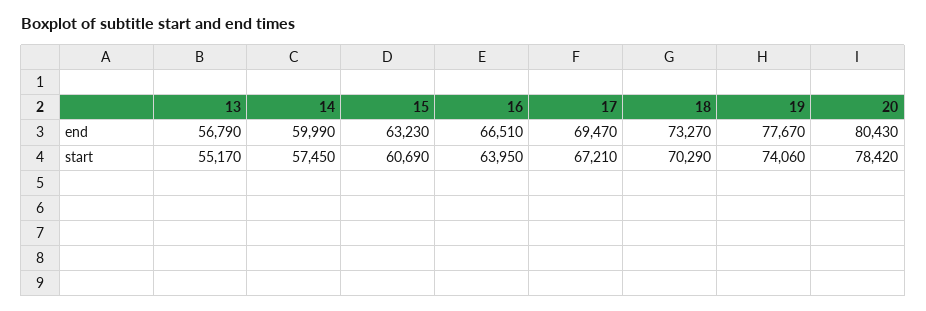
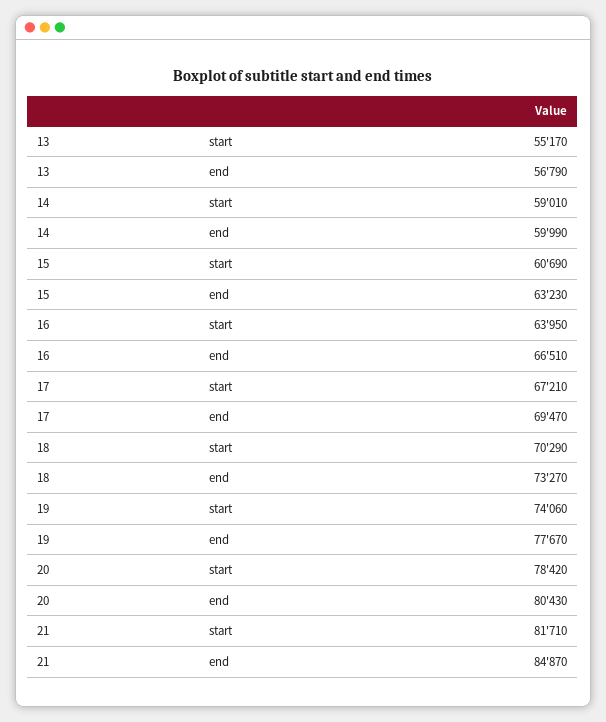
14, start: 57450 -> 59010
21, start: none -> 81710
21, end: none -> 84870

